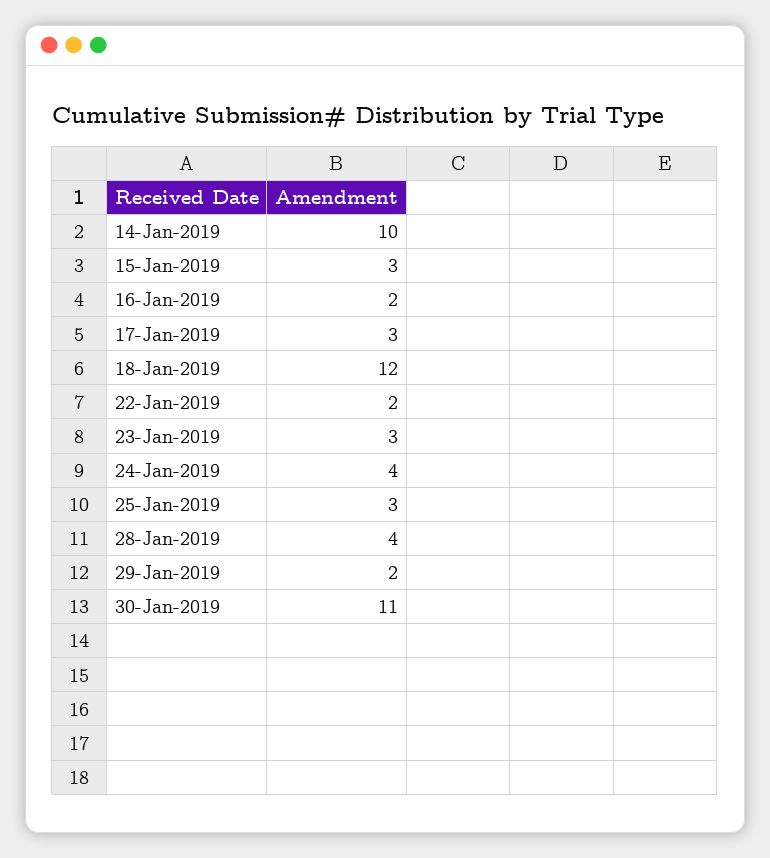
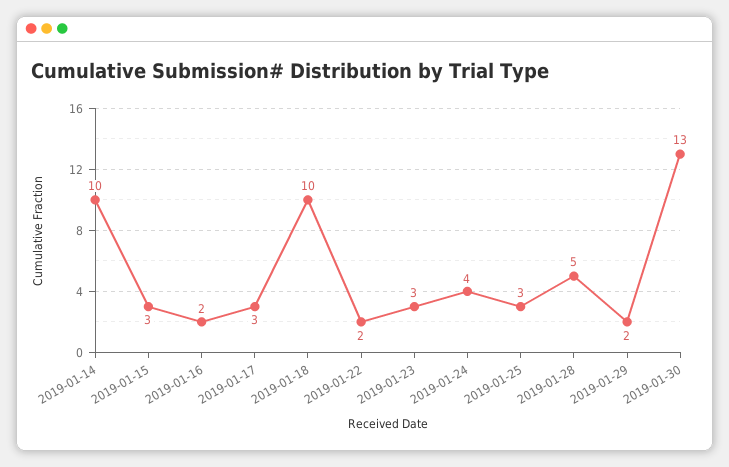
18-Jan-2019: 12 -> 10
28-Jan-2019: 4 -> 5
30-Jan-2019: 11 -> 13

